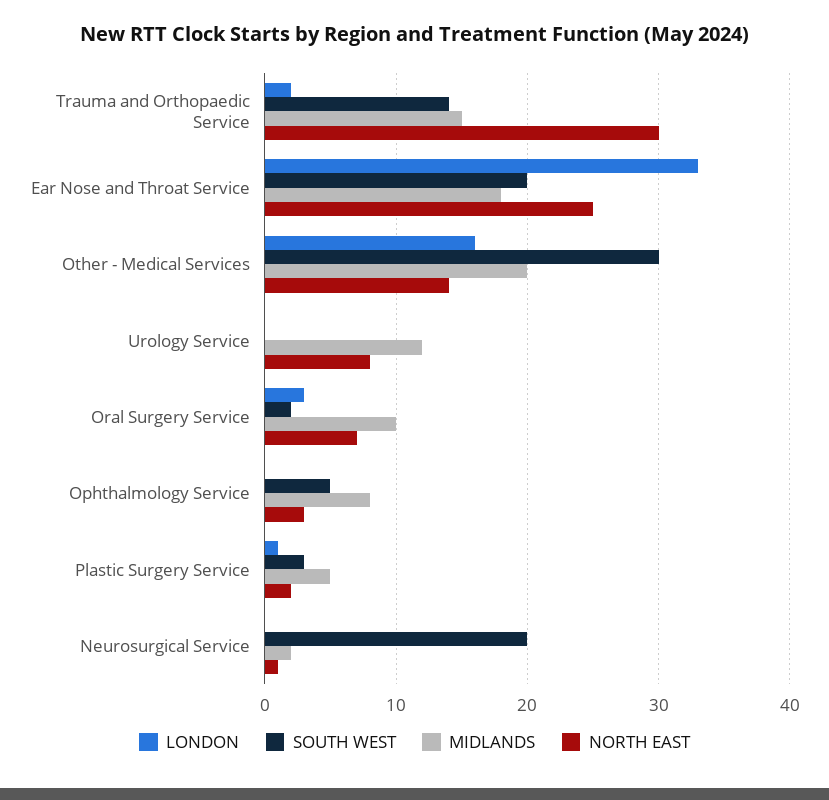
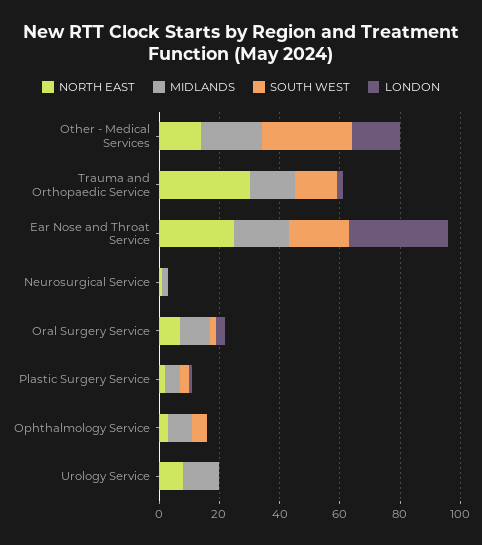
SOUTH WEST, Neurosurgical Service: 20 -> 0

